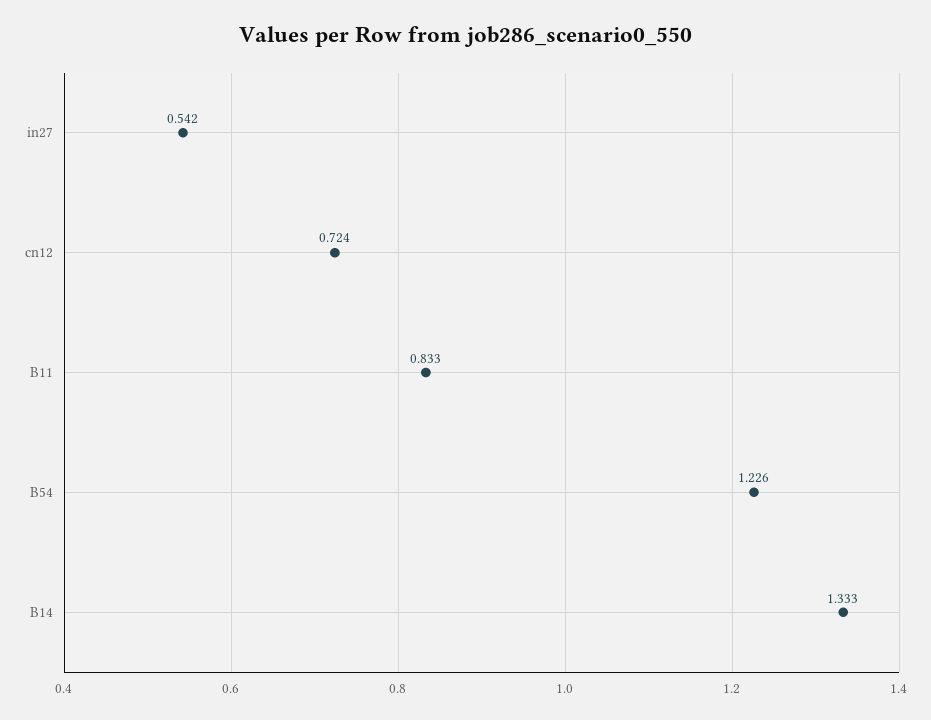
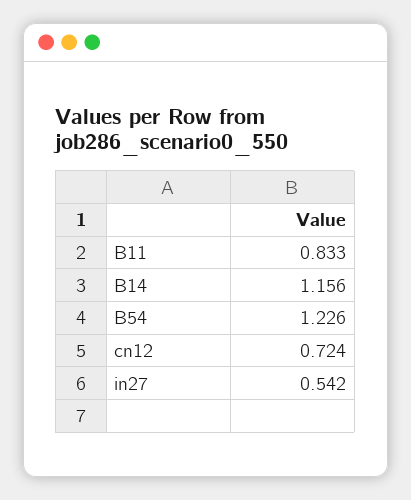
B14: 1.333 -> 1.156

